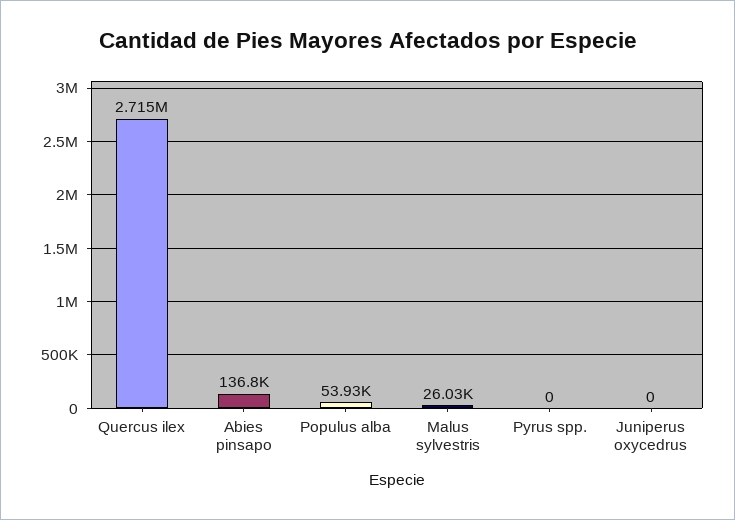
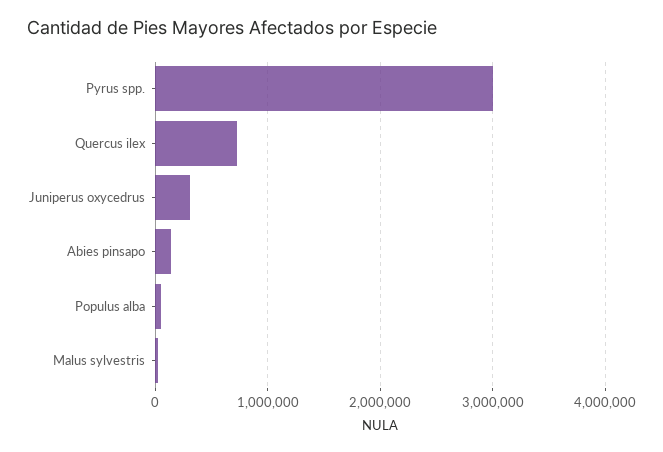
Quercus ilex: 2715000 -> 700000
Pyrus spp.: 0 -> 3000000
Juniperus oxycedrus: 0 -> 300000

